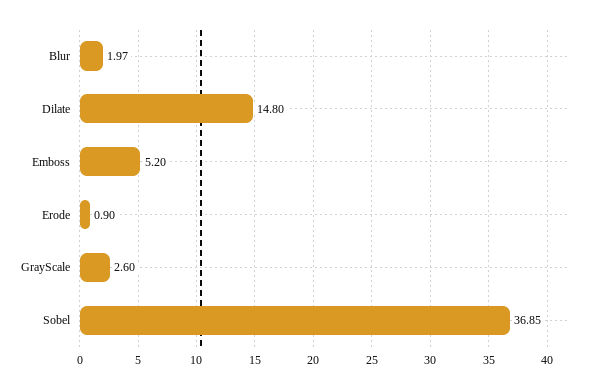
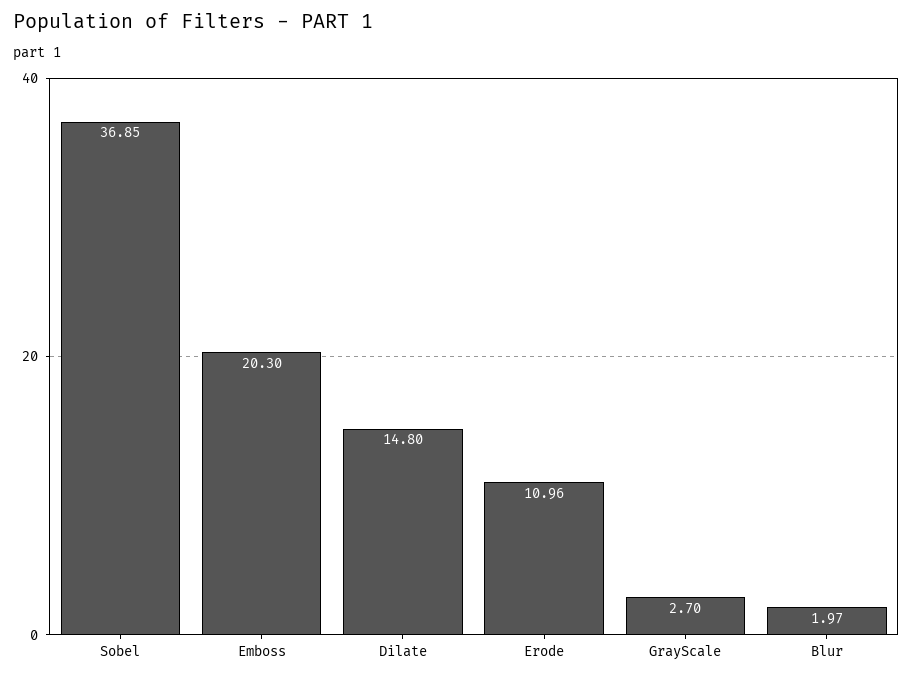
Emboss: 5.2 -> 20.3
Erode: 0.9 -> 10.96
GrayScale: 2.6 -> 2.7

